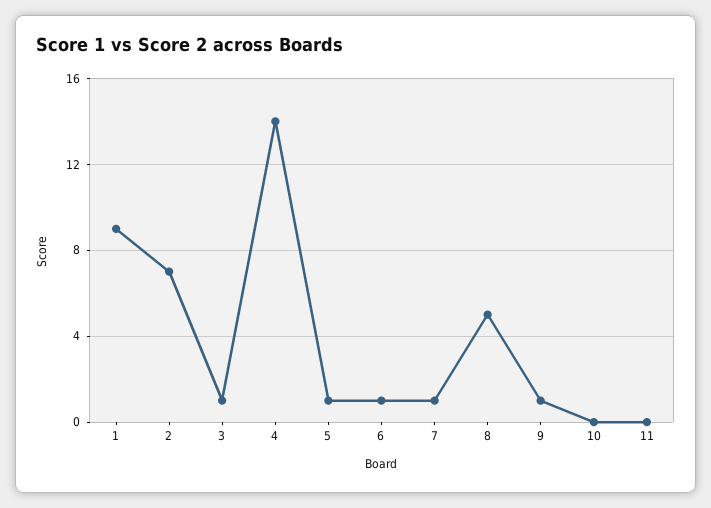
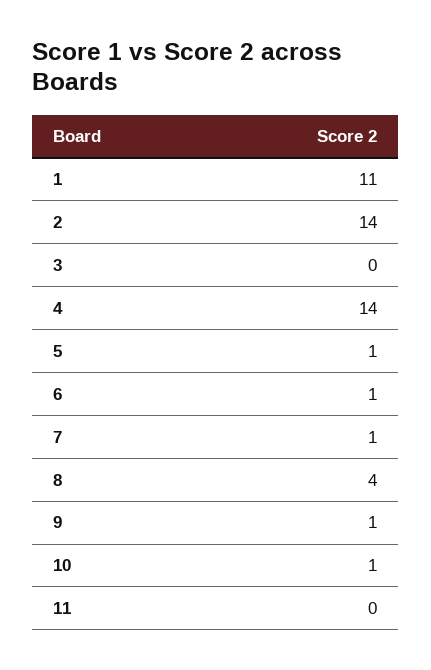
1: 9 -> 11
2: 7 -> 14
3: 1 -> 0
8: 5 -> 4
10: 0 -> 1

